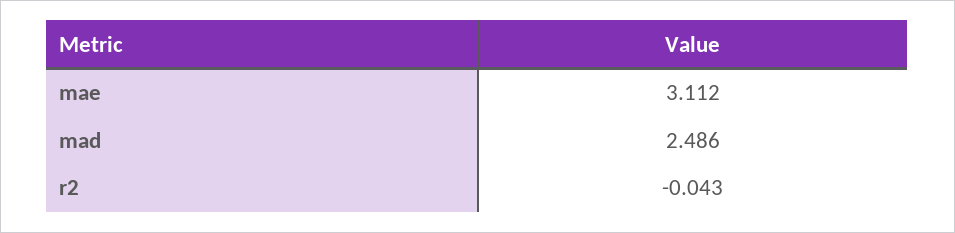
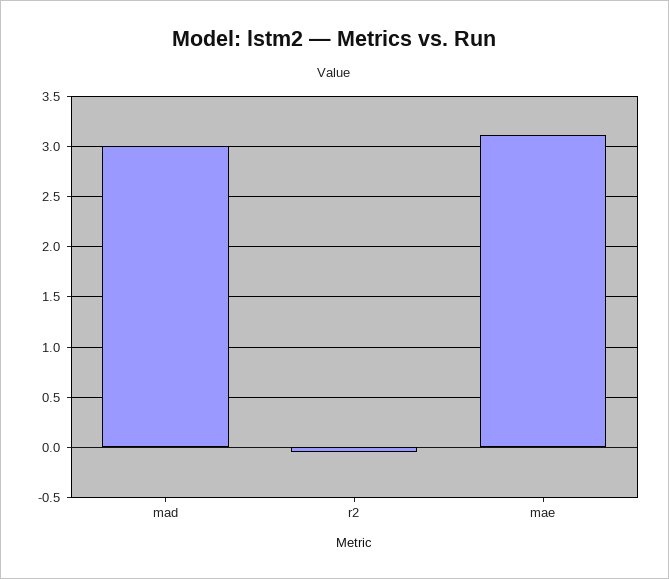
mad: 2.486 -> 3

